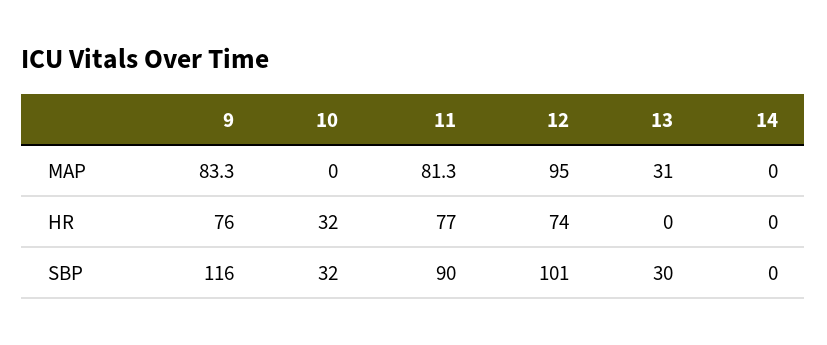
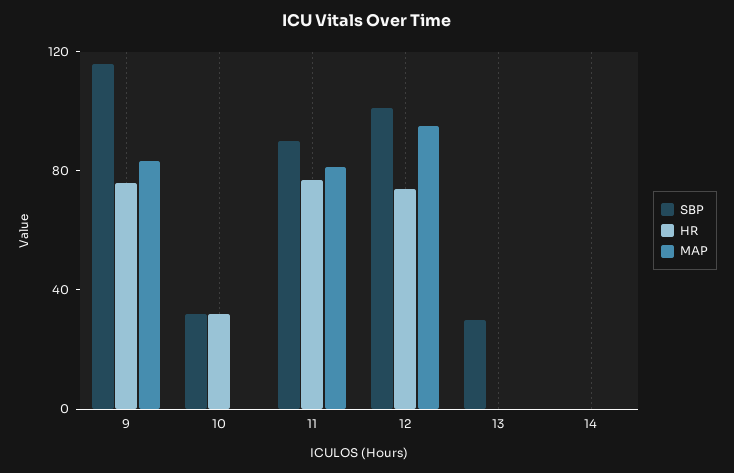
MAP, 13: 31 -> 0

